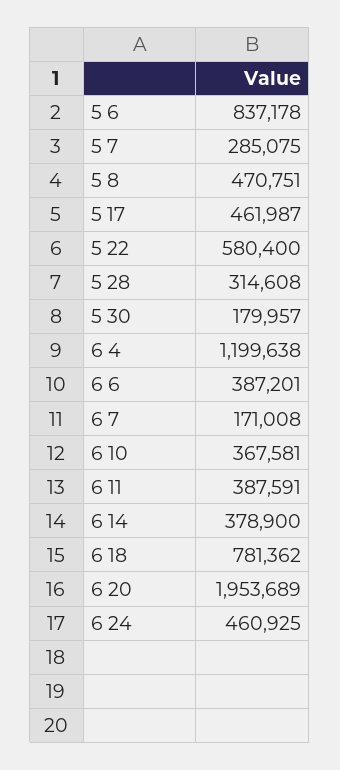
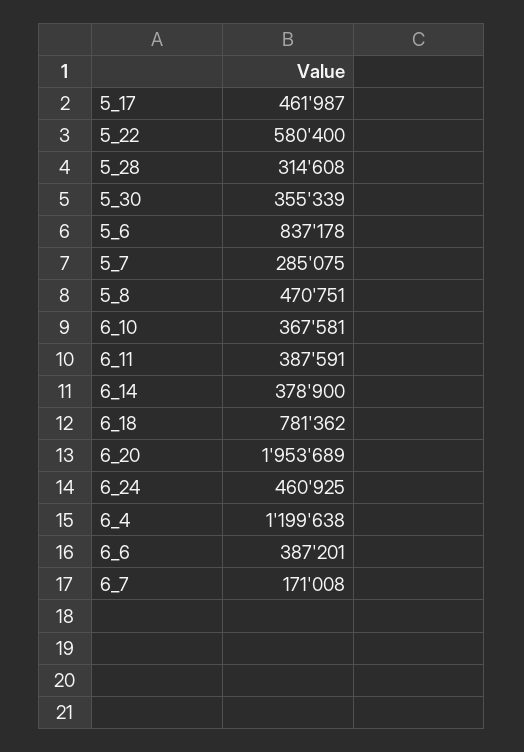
5 30: 179957 -> 355339

